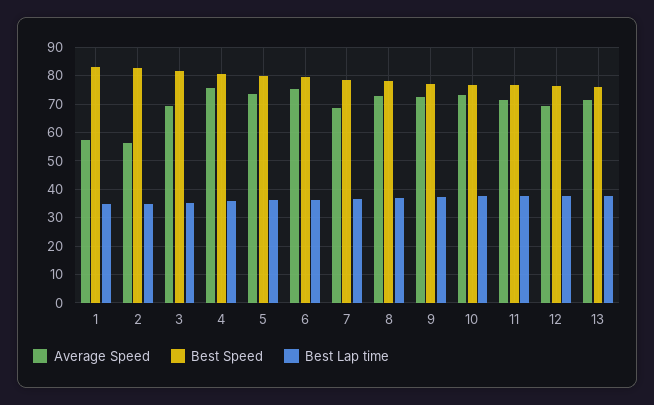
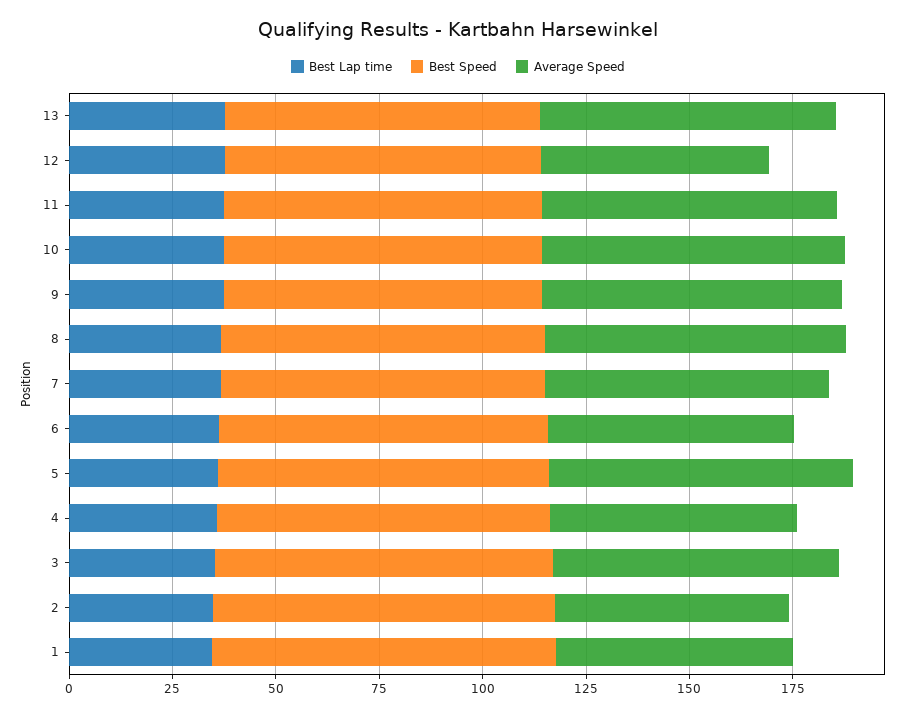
Average Speed, 4: 75 -> 60
Average Speed, 6: 75 -> 60
Average Speed, 12: 70 -> 55

